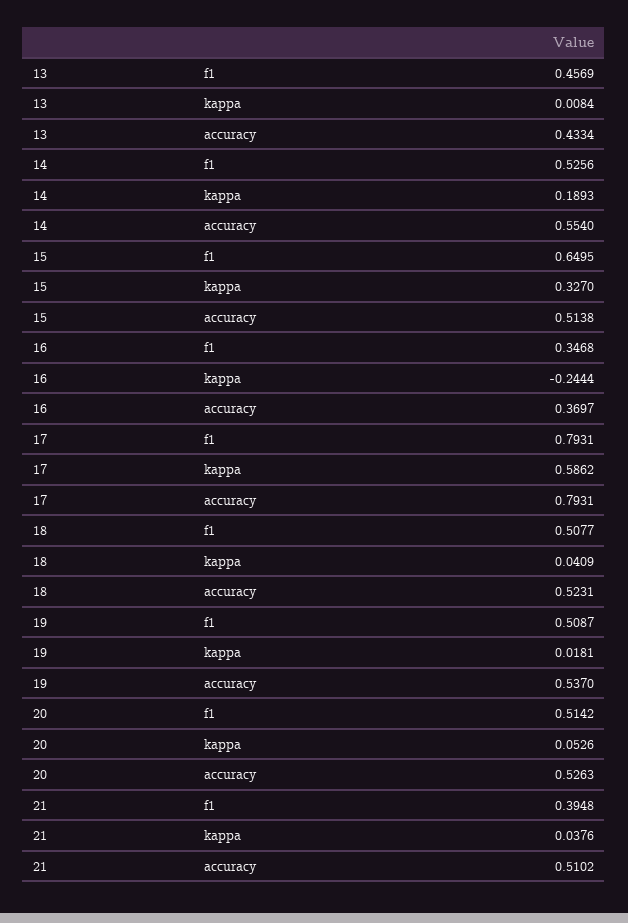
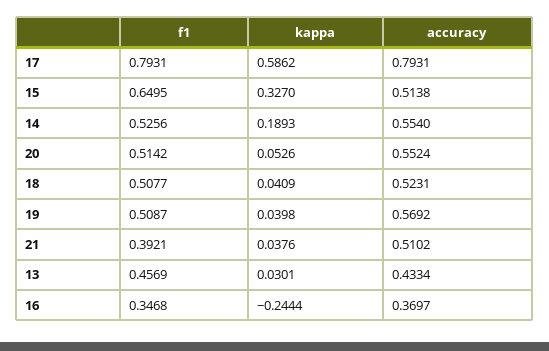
13, kappa: 0.0084 -> 0.0301
19, kappa: 0.0181 -> 0.0398
19, accuracy: 0.537 -> 0.5692
20, accuracy: 0.5263 -> 0.5524
21, f1: 0.3948 -> 0.3921

